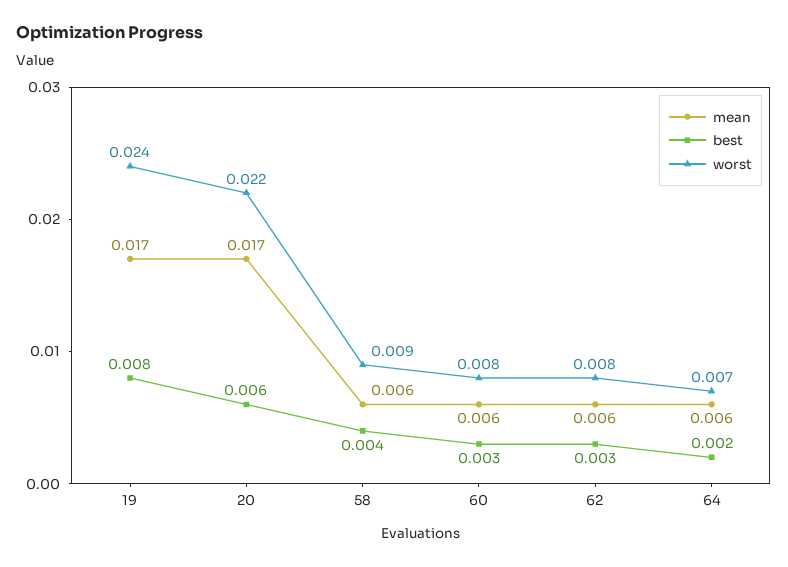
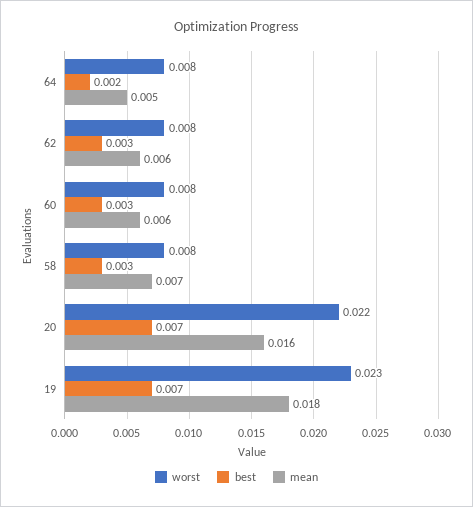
mean, 19: 0.017 -> 0.018
best, 19: 0.008 -> 0.007
worst, 19: 0.024 -> 0.023
mean, 20: 0.017 -> 0.016
best, 20: 0.006 -> 0.007
mean, 58: 0.006 -> 0.007
best, 58: 0.004 -> 0.003
worst, 58: 0.009 -> 0.008
mean, 64: 0.006 -> 0.005
worst, 64: 0.007 -> 0.008

